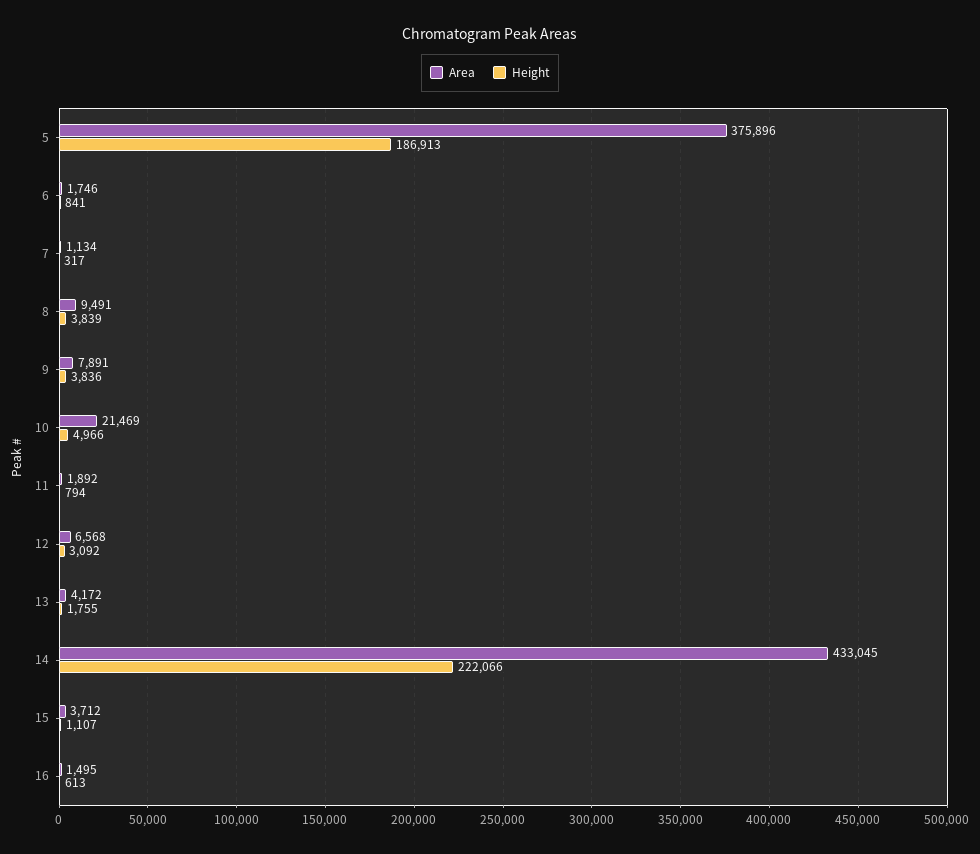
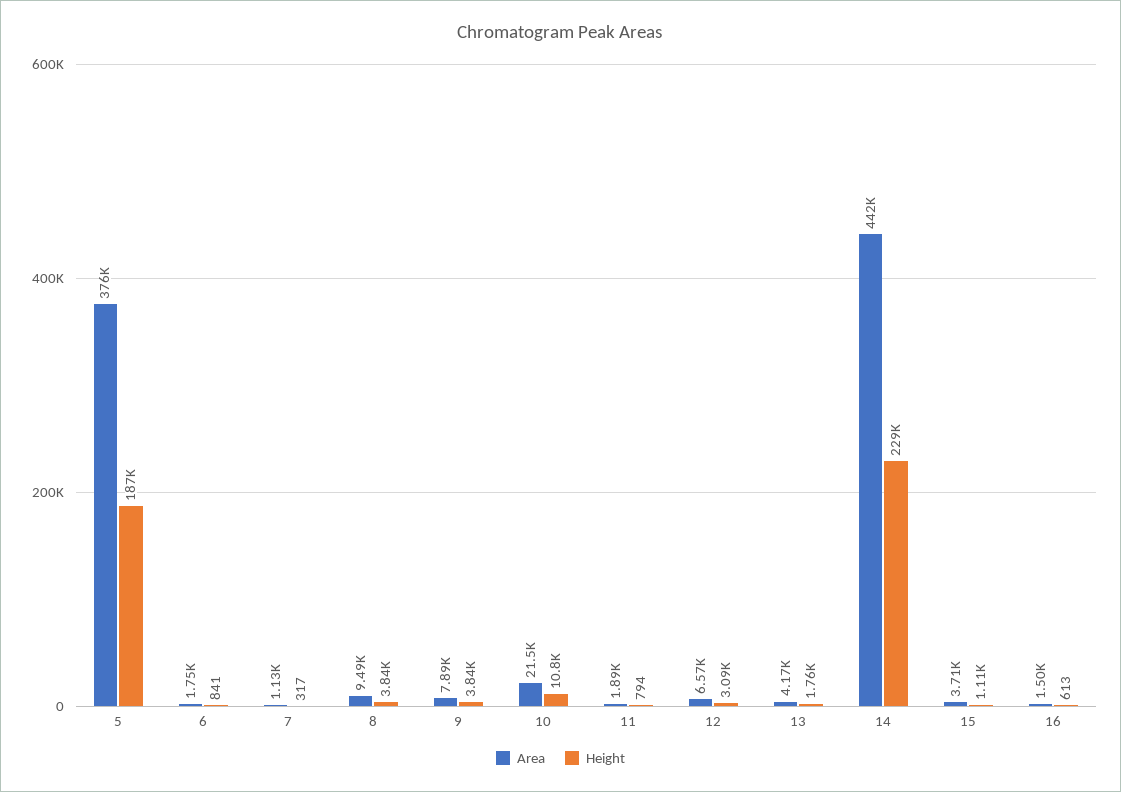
Height, 10: 4966 -> 10800
Area, 14: 433045 -> 442000
Height, 14: 222066 -> 229000

